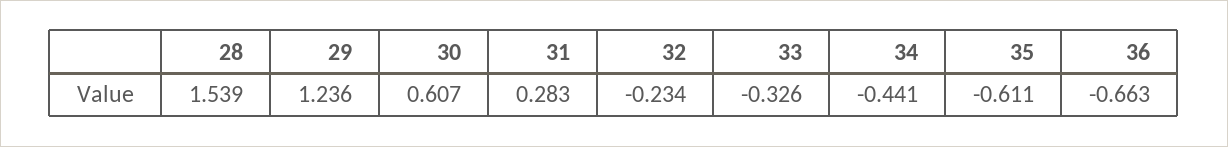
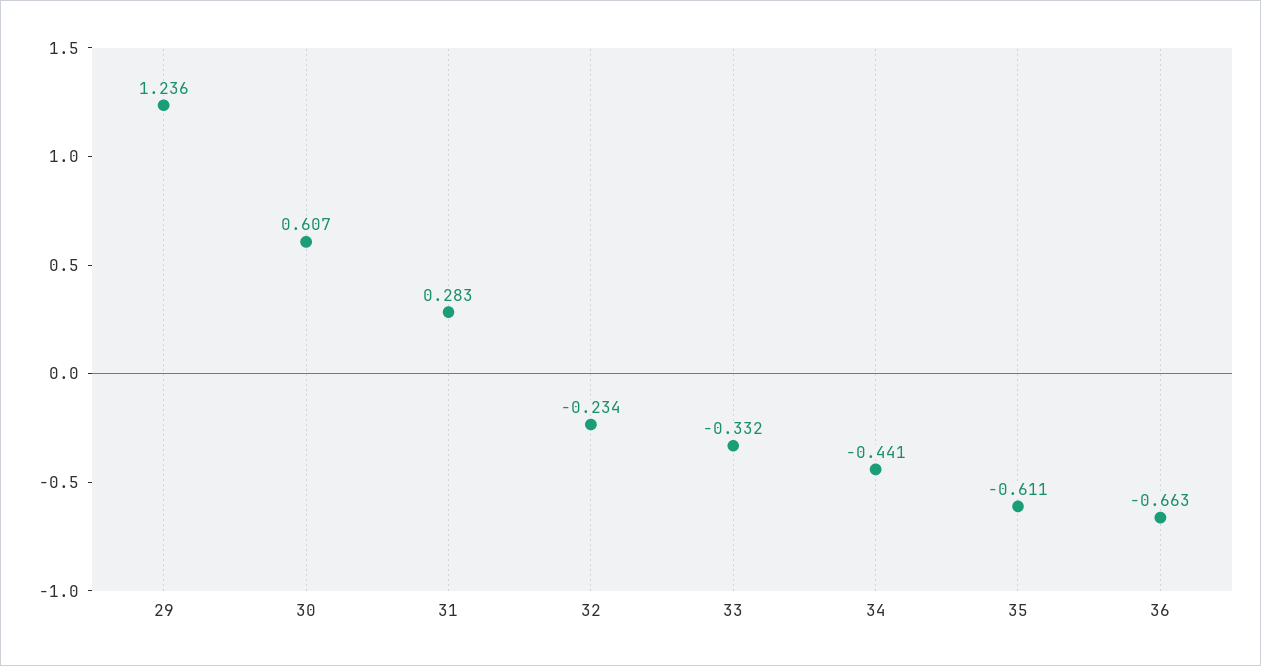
28: 1.539 -> none
33: -0.326 -> -0.332

